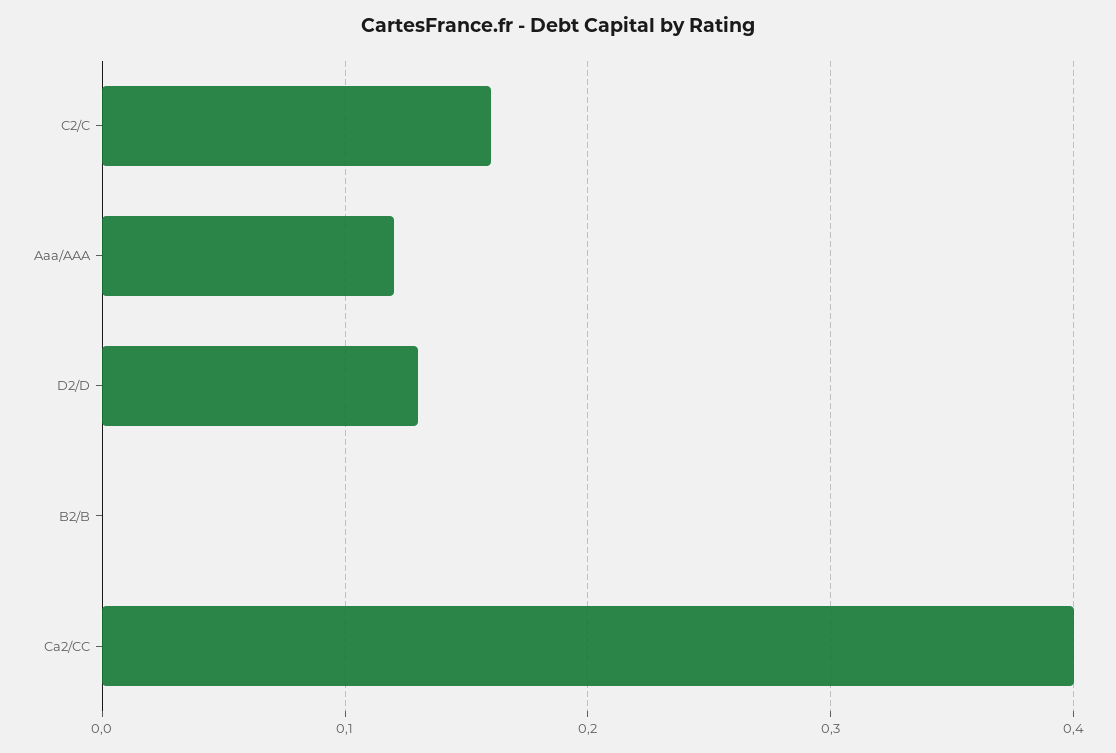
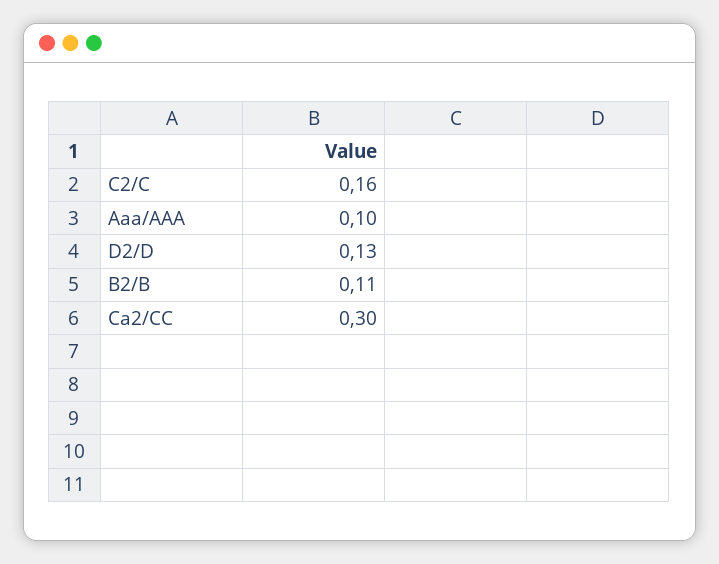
Aaa/AAA: 0.12 -> 0.1
B2/B: 0 -> 0.11
Ca2/CC: 0.4 -> 0.3

